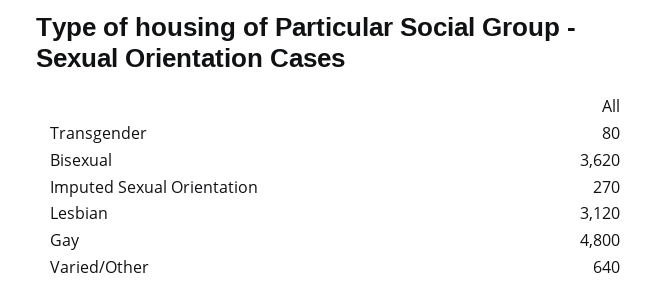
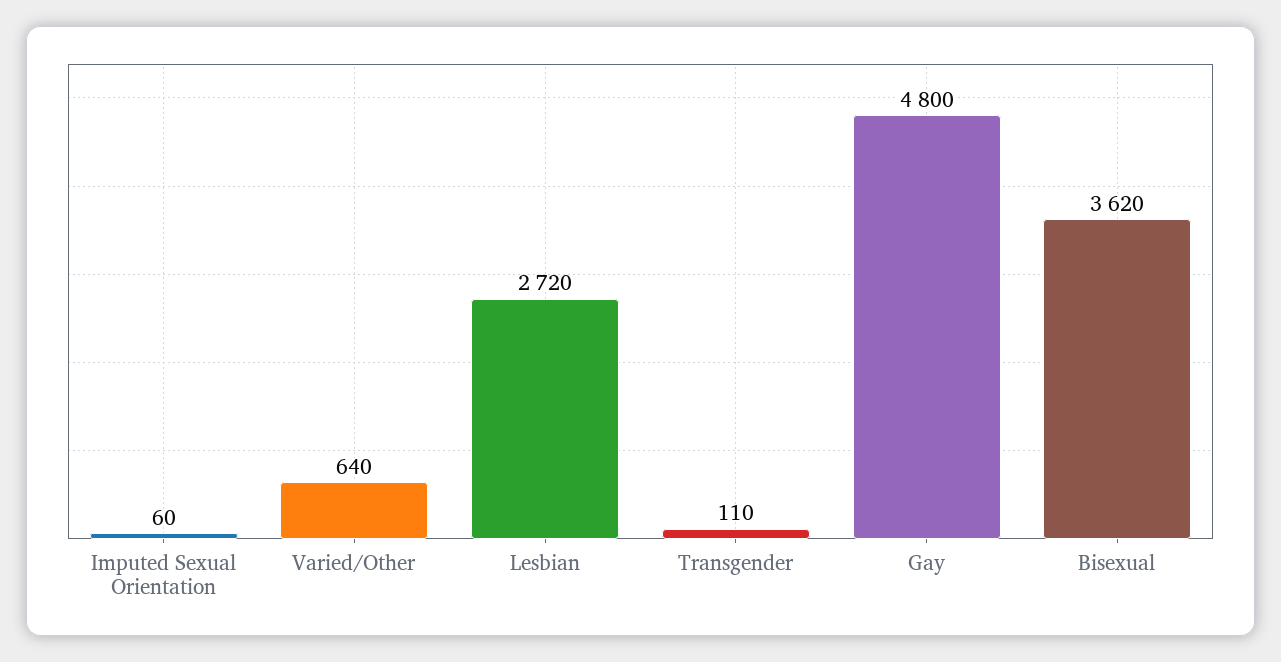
Transgender: 80 -> 110
Imputed Sexual Orientation: 270 -> 60
Lesbian: 3120 -> 2720

